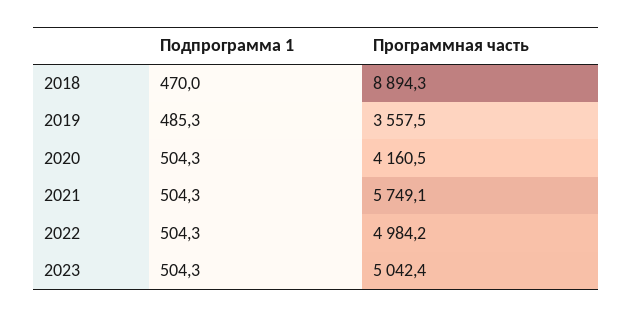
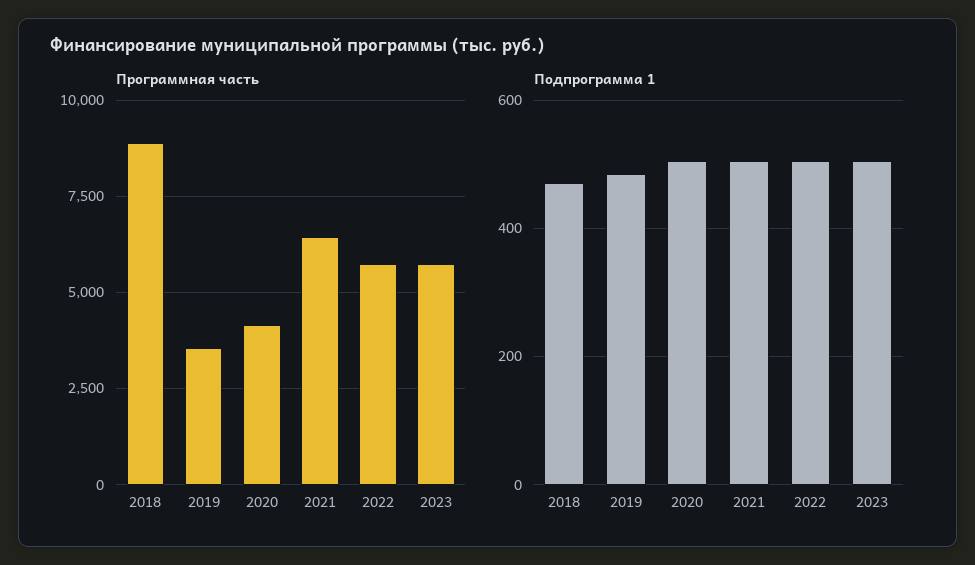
Программная часть, 2021: 5749.1 -> 6500
Программная часть, 2022: 4984.2 -> 5750
Программная часть, 2023: 5042.4 -> 5750

